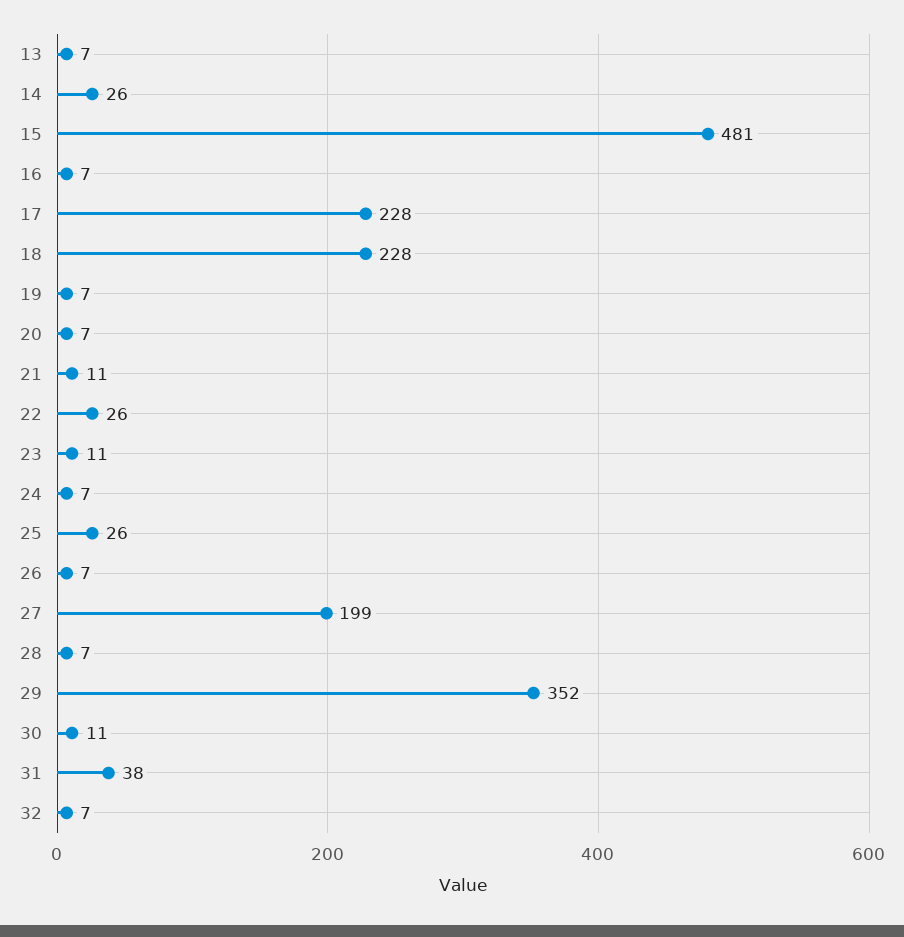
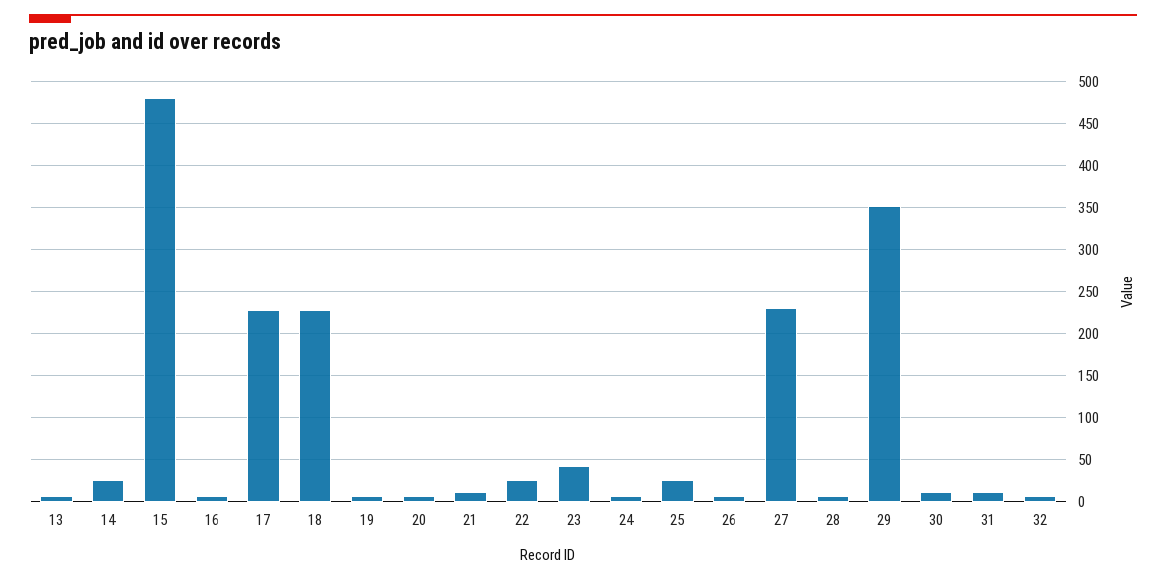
23: 11 -> 40
27: 199 -> 230
31: 38 -> 10

